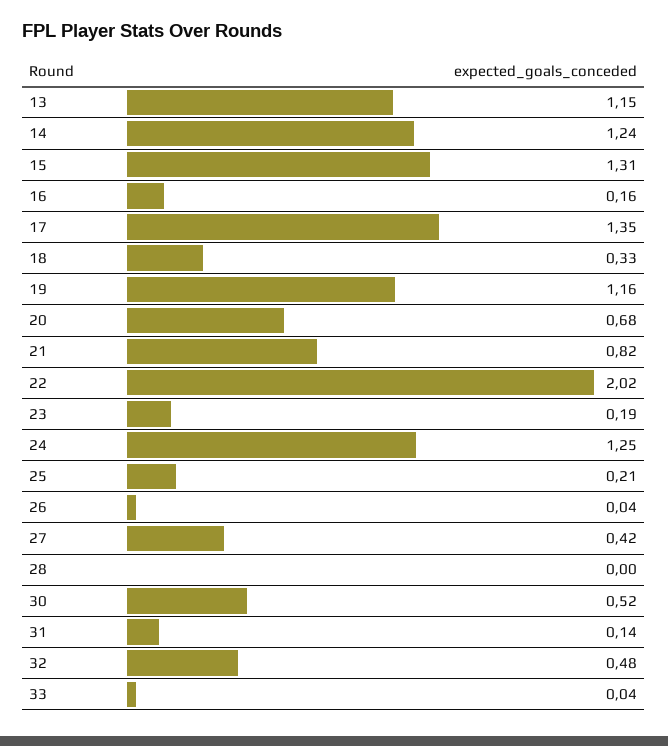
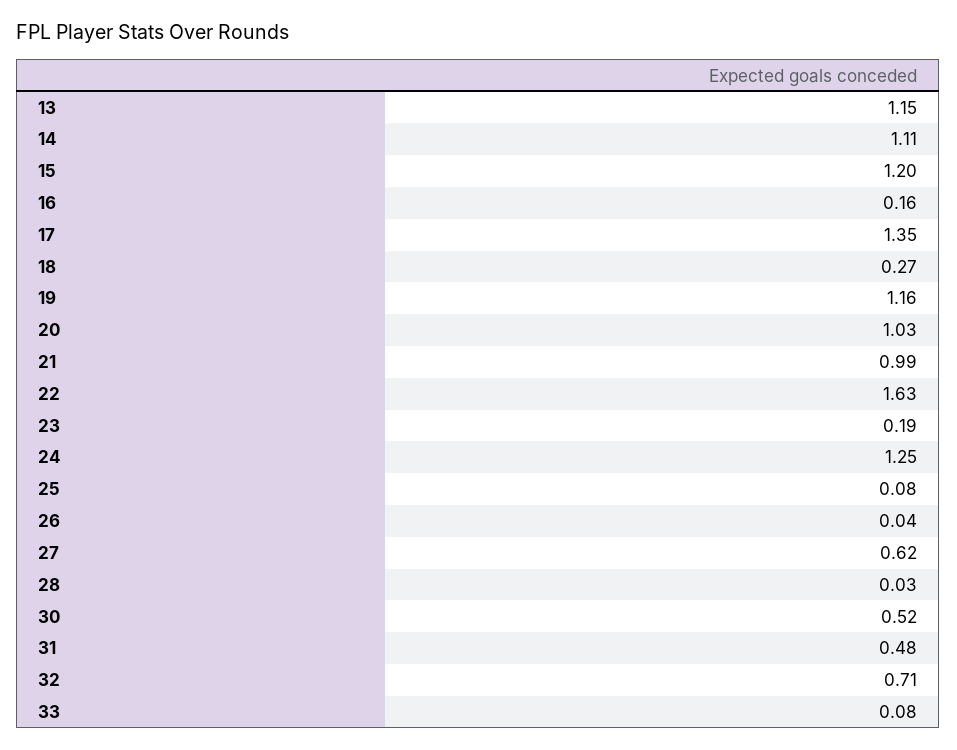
14: 1.24 -> 1.11
15: 1.31 -> 1.2
18: 0.33 -> 0.27
20: 0.68 -> 1.03
21: 0.82 -> 0.99
22: 2.02 -> 1.63
25: 0.21 -> 0.08
27: 0.42 -> 0.62
28: 0 -> 0.03
31: 0.14 -> 0.48
32: 0.48 -> 0.71
33: 0.04 -> 0.08

